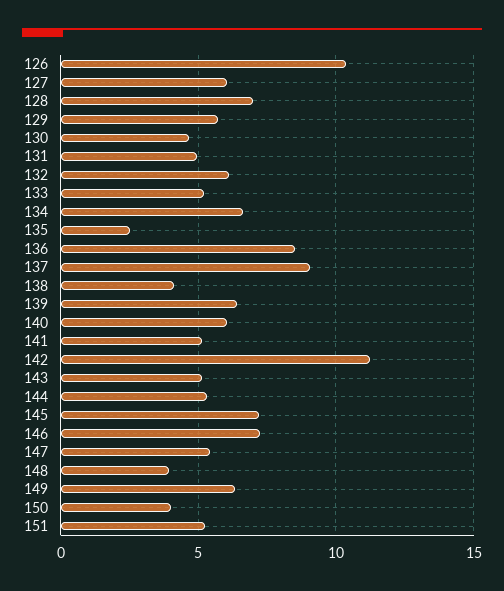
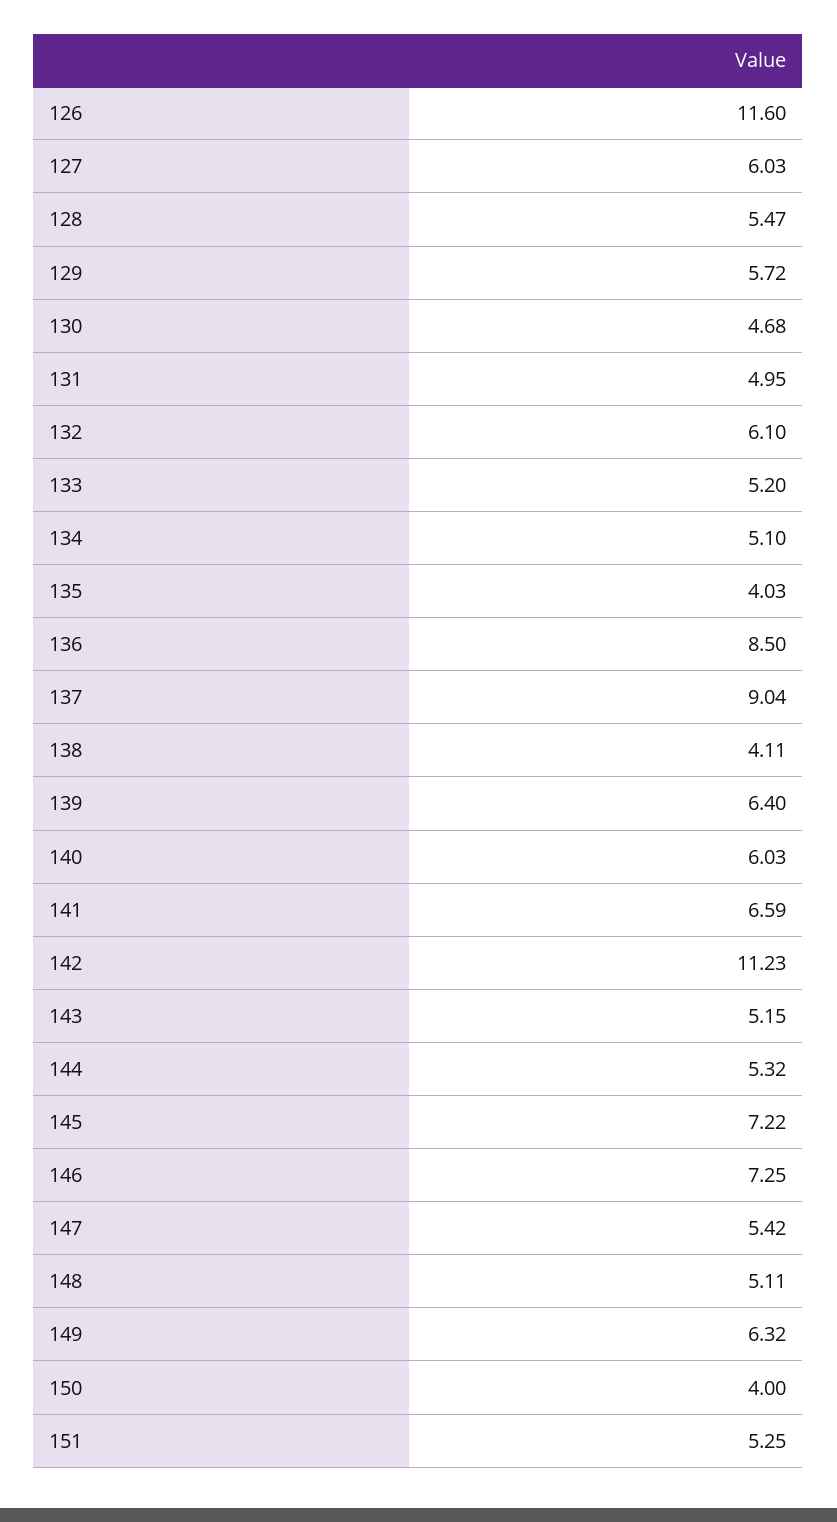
126: 10.5 -> 11.6
128: 7 -> 5.47
134: 6.5 -> 5.1
135: 2.5 -> 4.03
141: 5 -> 6.59
148: 4 -> 5.11

